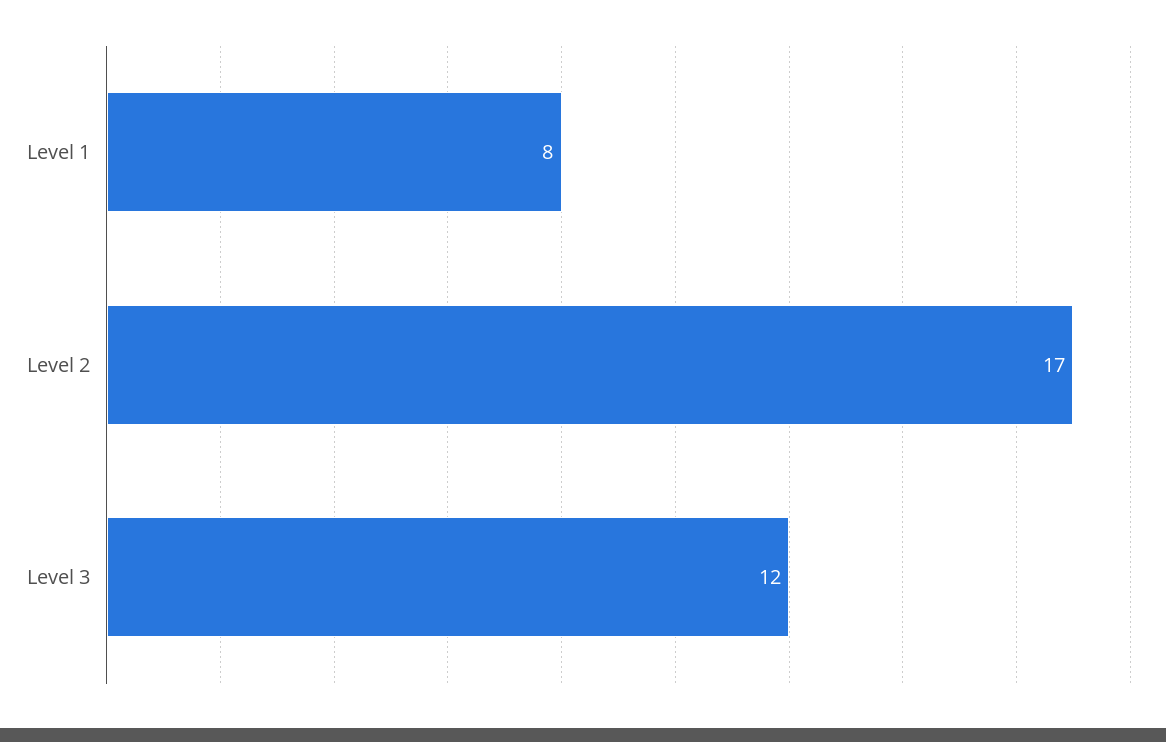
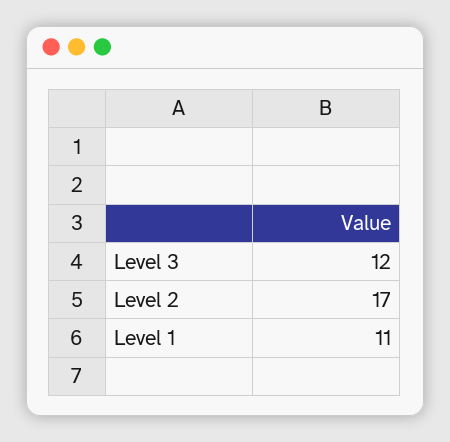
Level 1: 8 -> 11

